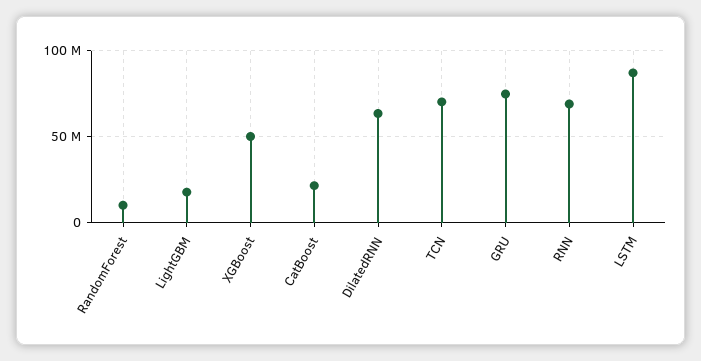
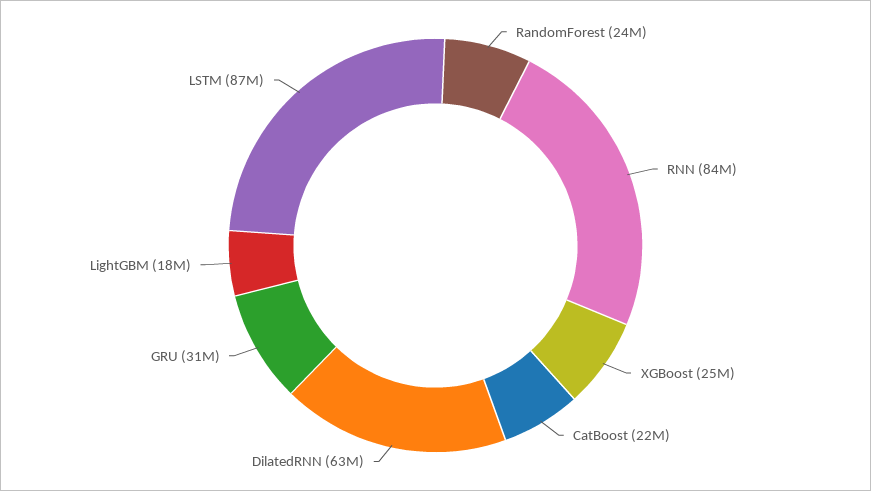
RandomForest: 10000000 -> 24000000
XGBoost: 50000000 -> 25000000
TCN: 70000000 -> none
GRU: 75000000 -> 31000000
RNN: 70000000 -> 84000000

